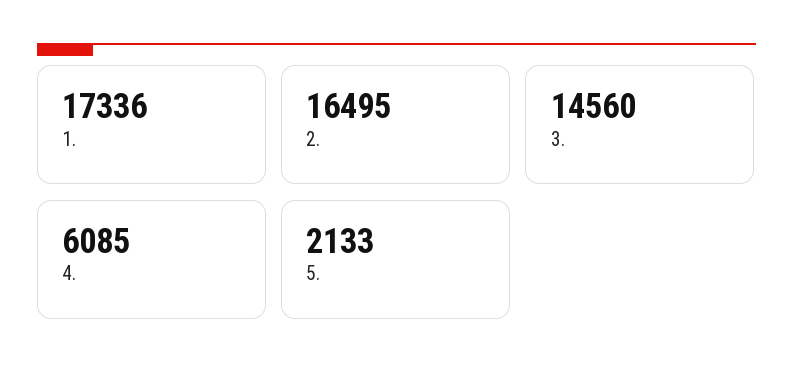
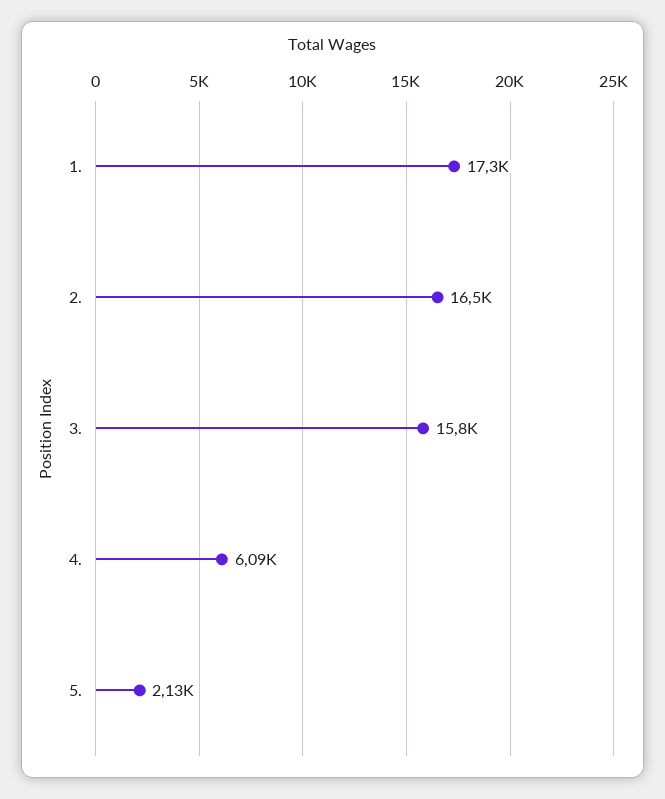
3.: 14560 -> 15800

